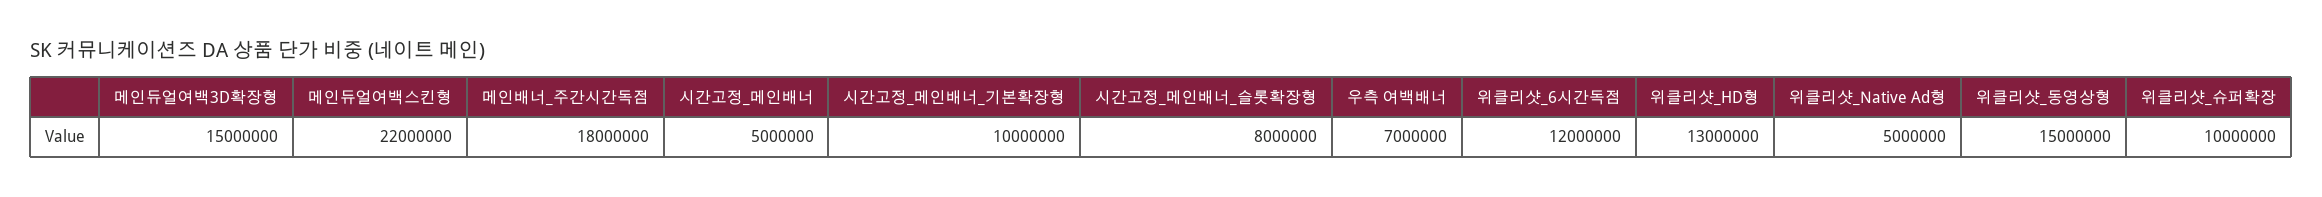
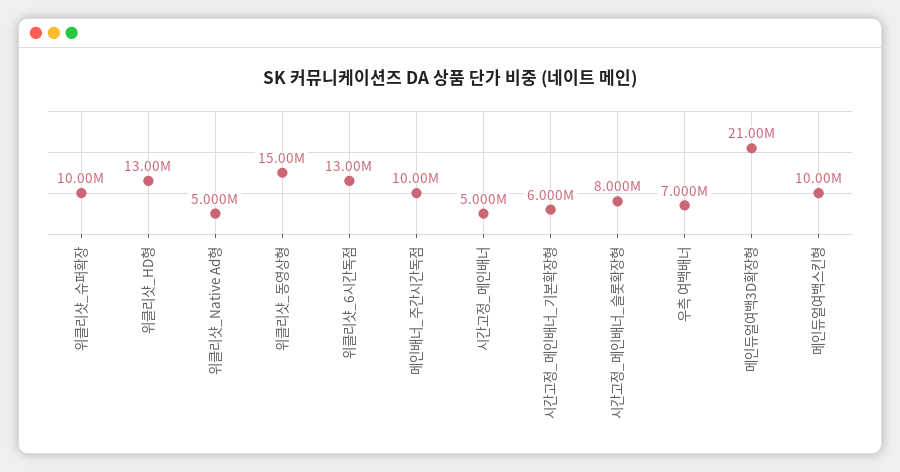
메인듀얼여백3D확장형: 15000000 -> 21000000
메인듀얼여백스킨형: 22000000 -> 10000000
메인배너_주간시간독점: 18000000 -> 10000000
시간고정_메인배너_기본확장형: 10000000 -> 6000000
위클리샷_6시간독점: 12000000 -> 13000000

